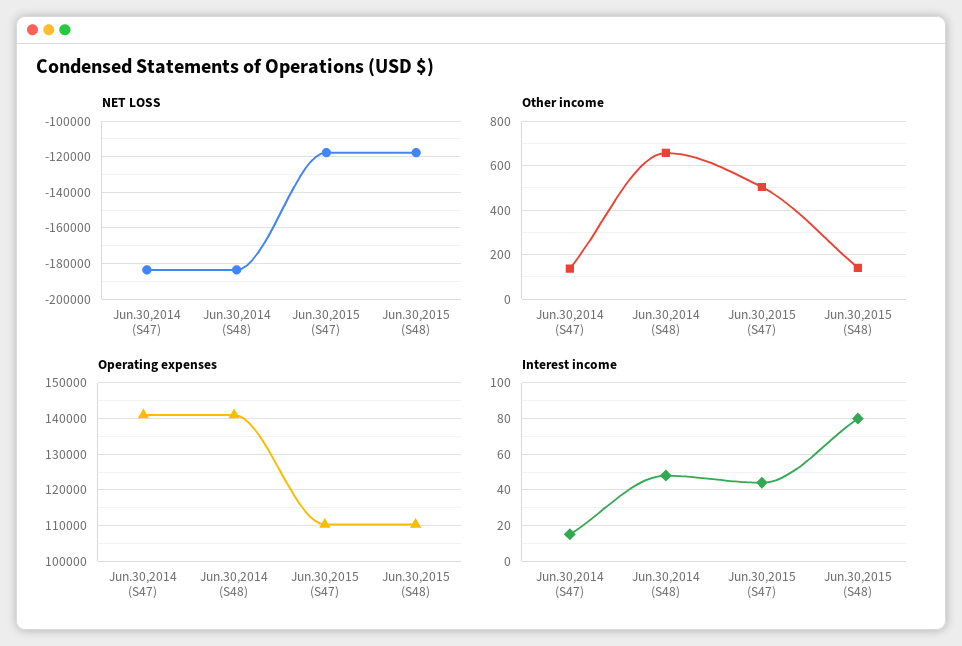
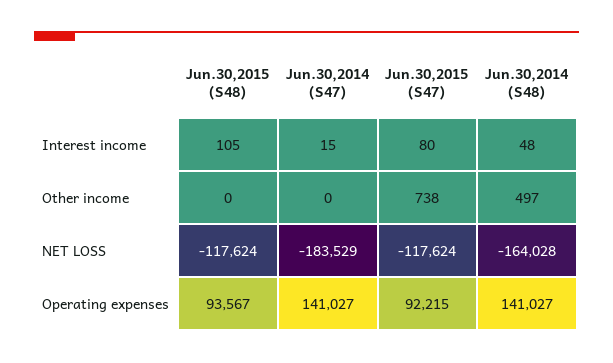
NET LOSS, Jun.30,2014 (S48): -185000 -> -164028
Other income, Jun.30,2014 (S47): 150 -> 0
Other income, Jun.30,2014 (S48): 650 -> 497
Other income, Jun.30,2015 (S47): 500 -> 738
Other income, Jun.30,2015 (S48): 150 -> 0
Operating expenses, Jun.30,2015 (S47): 110000 -> 92215
Operating expenses, Jun.30,2015 (S48): 110000 -> 93567
Interest income, Jun.30,2015 (S47): 45 -> 80
Interest income, Jun.30,2015 (S48): 80 -> 105

